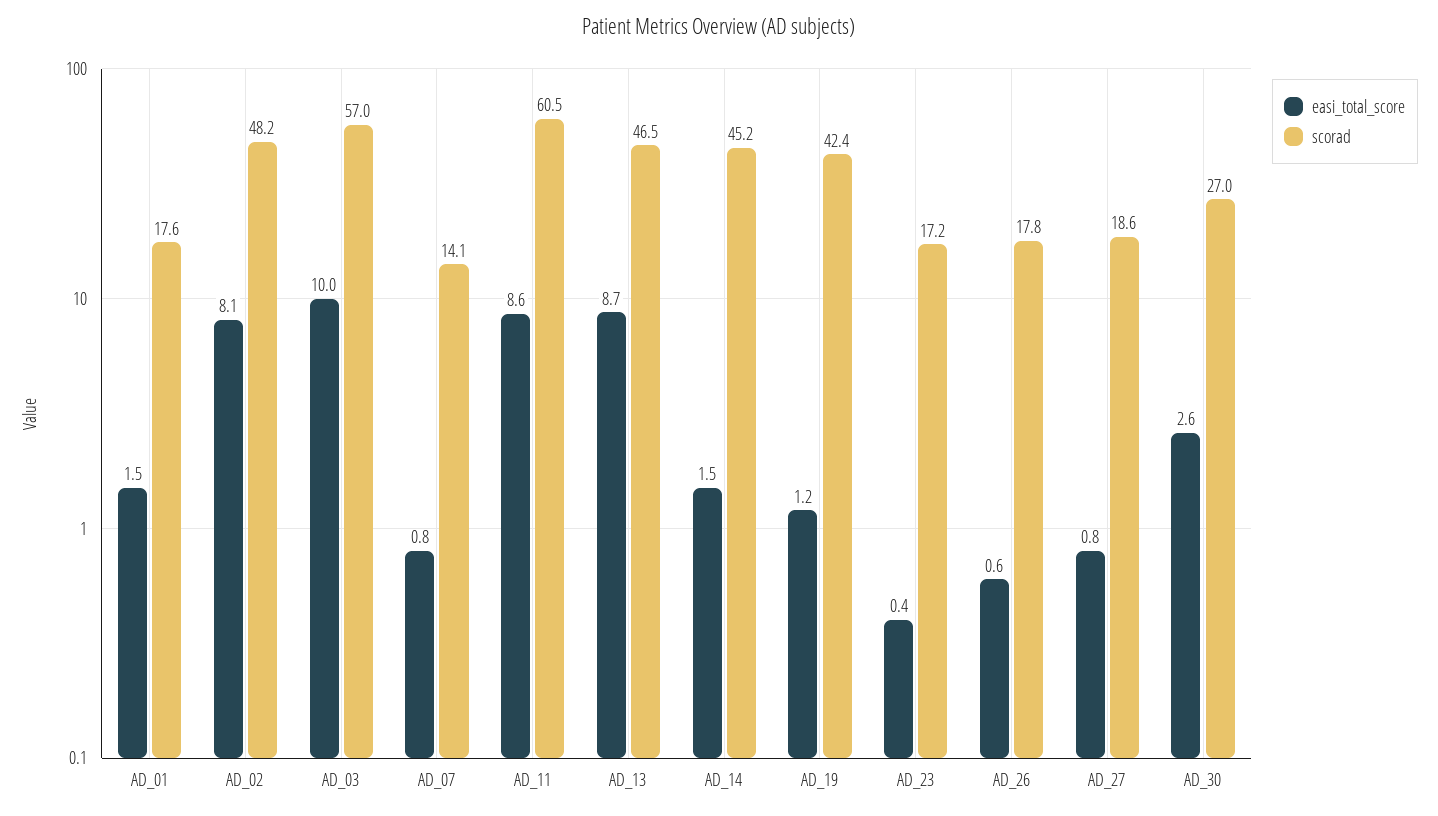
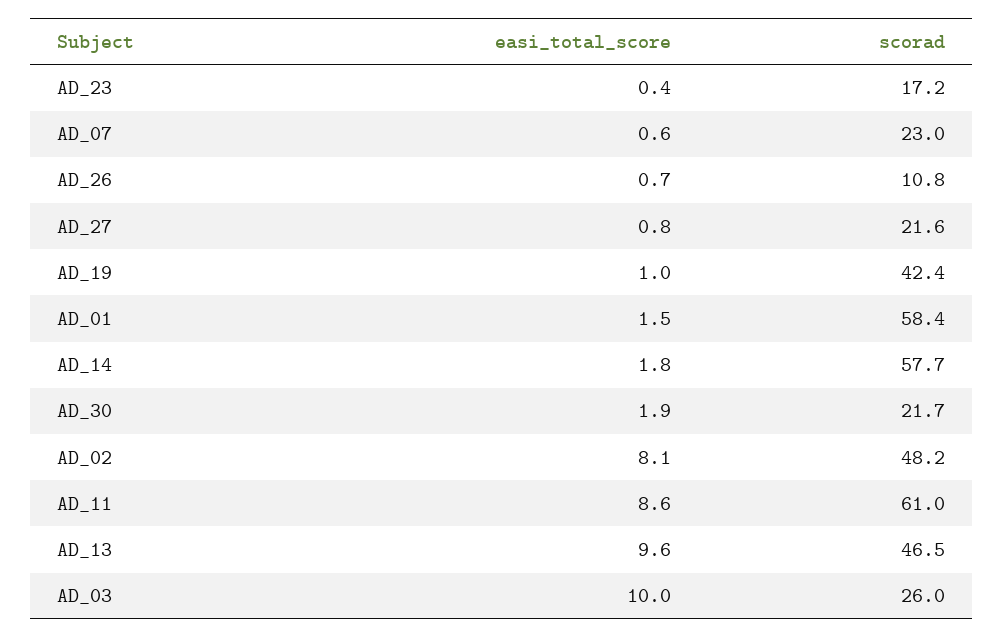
scorad, AD_01: 17.6 -> 58.4
scorad, AD_03: 57 -> 26
easi_total_score, AD_07: 0.8 -> 0.6
scorad, AD_07: 14.1 -> 23
scorad, AD_11: 60.5 -> 61
easi_total_score, AD_13: 8.7 -> 9.6
easi_total_score, AD_14: 1.5 -> 1.8
scorad, AD_14: 45.2 -> 57.7
easi_total_score, AD_19: 1.2 -> 1
easi_total_score, AD_26: 0.6 -> 0.7
scorad, AD_26: 17.8 -> 10.8
scorad, AD_27: 18.6 -> 21.6
easi_total_score, AD_30: 2.6 -> 1.9
scorad, AD_30: 27 -> 21.7

